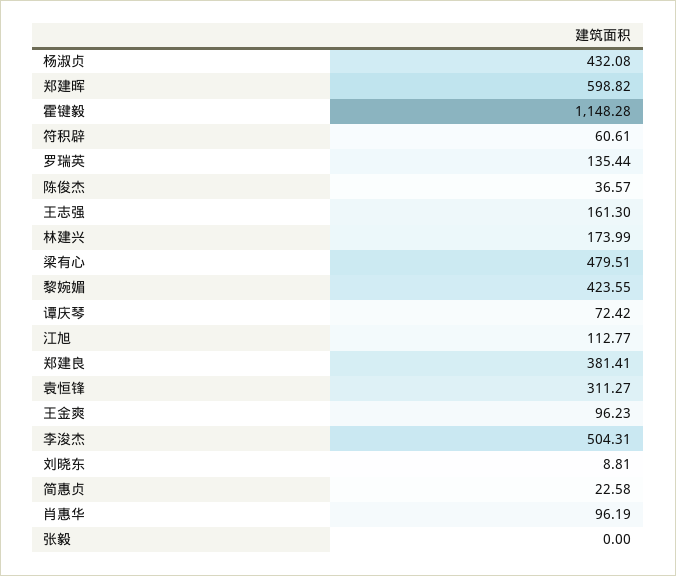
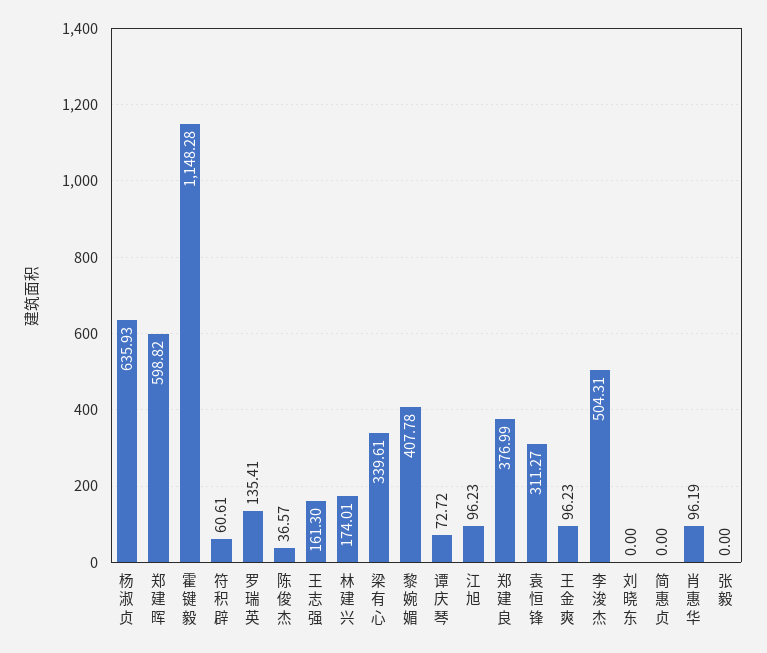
杨淑贞: 432.08 -> 635.93
罗瑞英: 135.44 -> 135.41
林建兴: 173.99 -> 174.01
梁有心: 479.51 -> 339.61
黎婉媚: 423.55 -> 407.78
谭庆琴: 72.42 -> 72.72
江旭: 112.77 -> 96.23
郑建良: 381.41 -> 376.99
刘晓东: 8.81 -> 0
简惠贞: 22.58 -> 0

